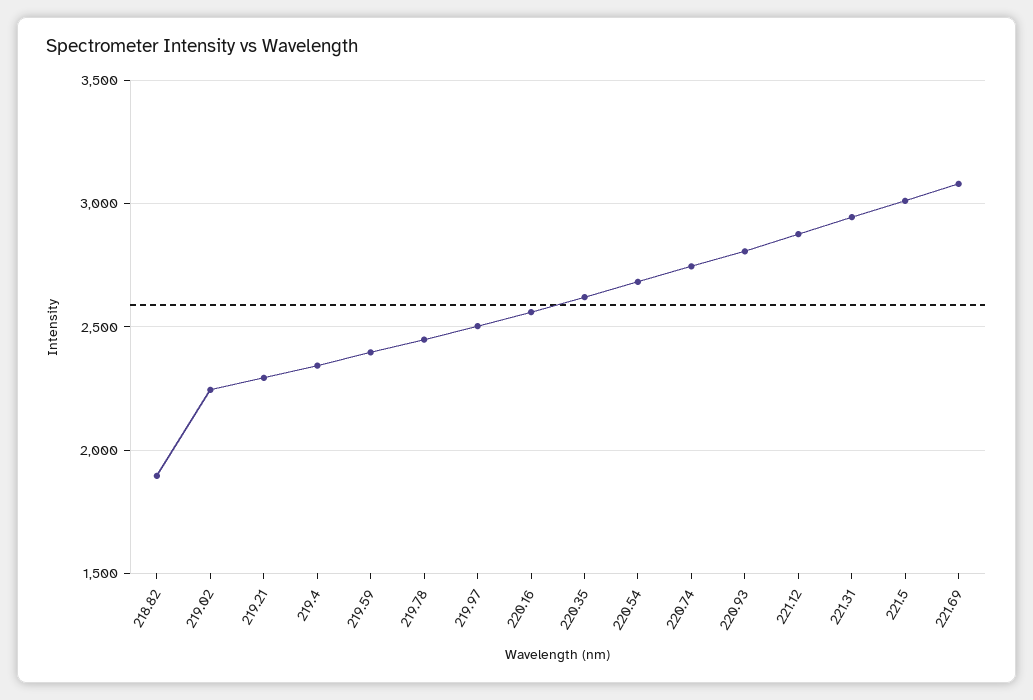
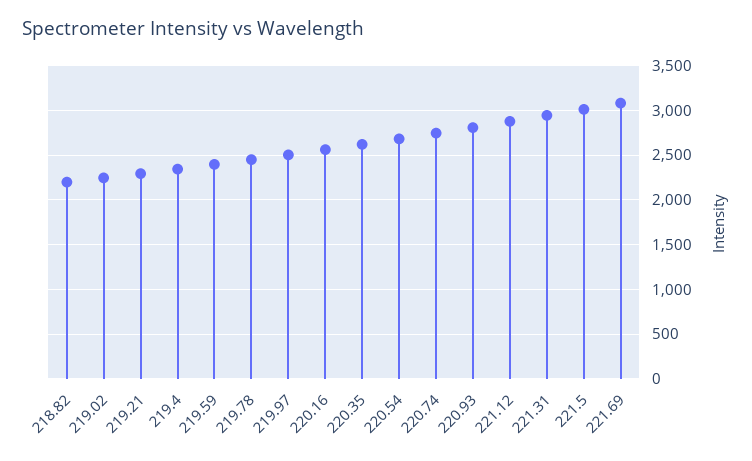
218.82: 1900 -> 2200

